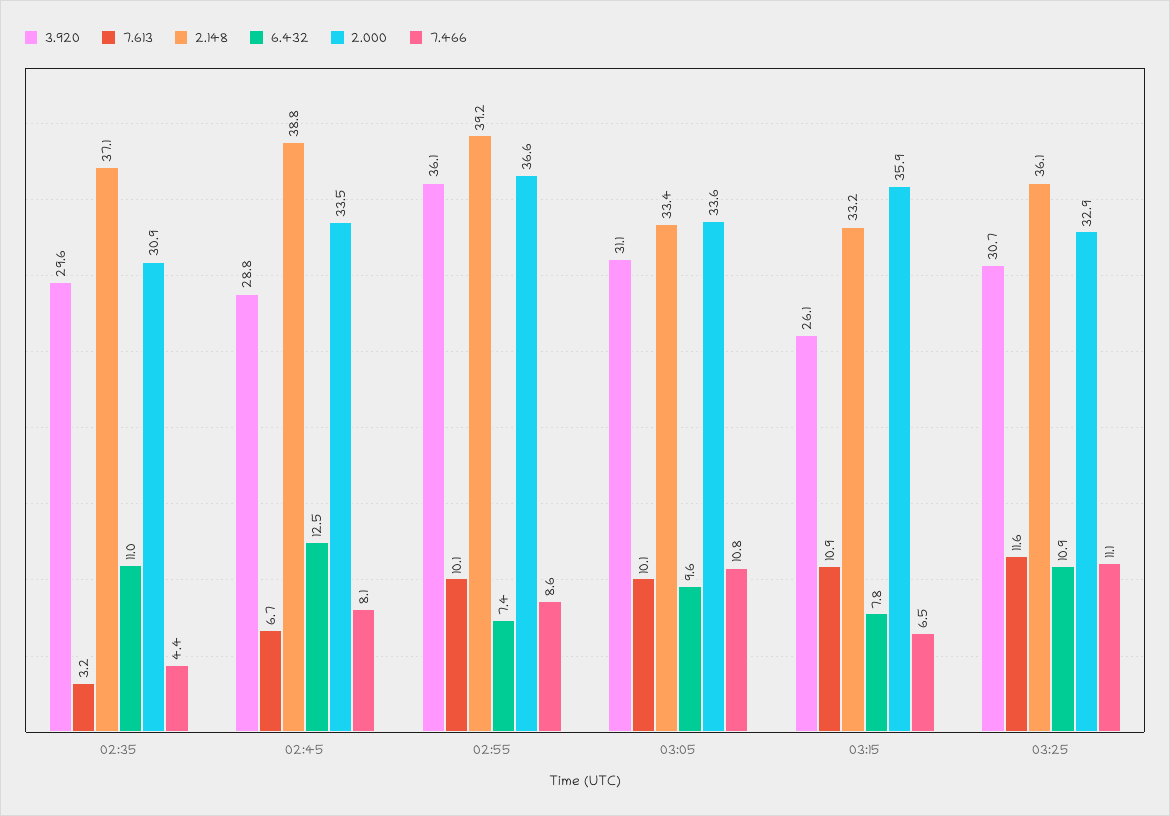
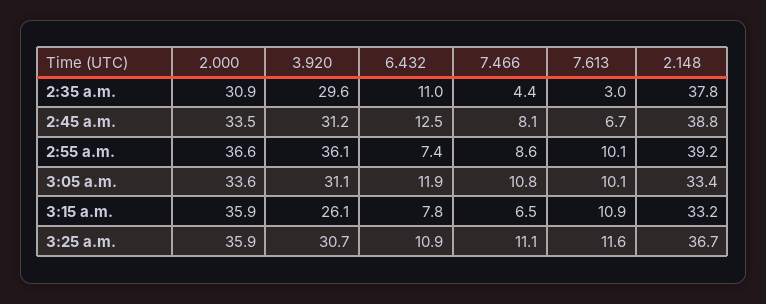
7.613, 02:35: 3.2 -> 3
2.148, 02:35: 37.1 -> 37.8
3.920, 02:45: 28.8 -> 31.2
6.432, 03:05: 9.6 -> 11.9
2.148, 03:25: 36.1 -> 36.7
2.000, 03:25: 32.9 -> 35.9

